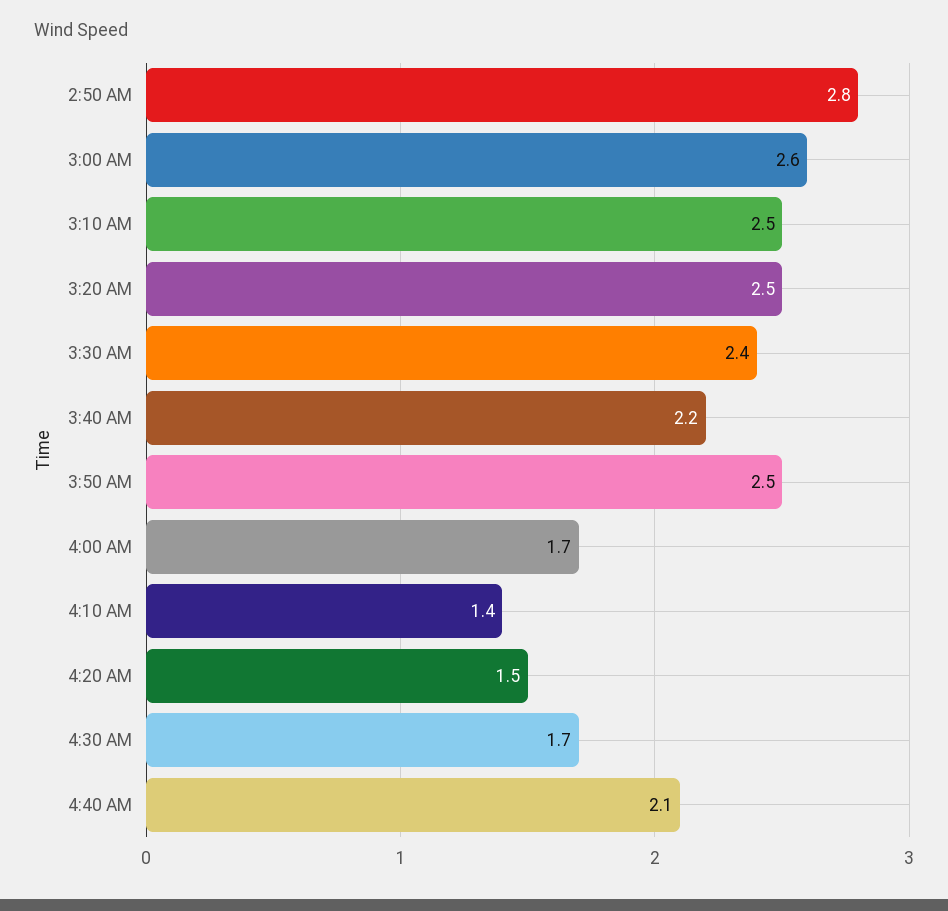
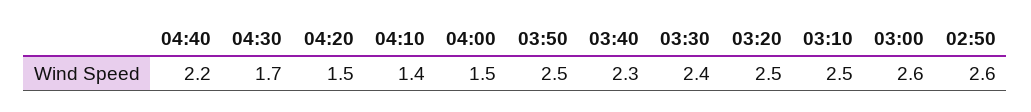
2:50 AM: 2.8 -> 2.6
3:40 AM: 2.2 -> 2.3
4:00 AM: 1.7 -> 1.5
4:40 AM: 2.1 -> 2.2

